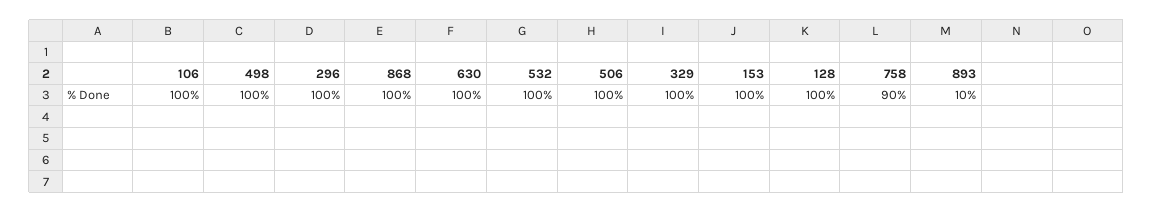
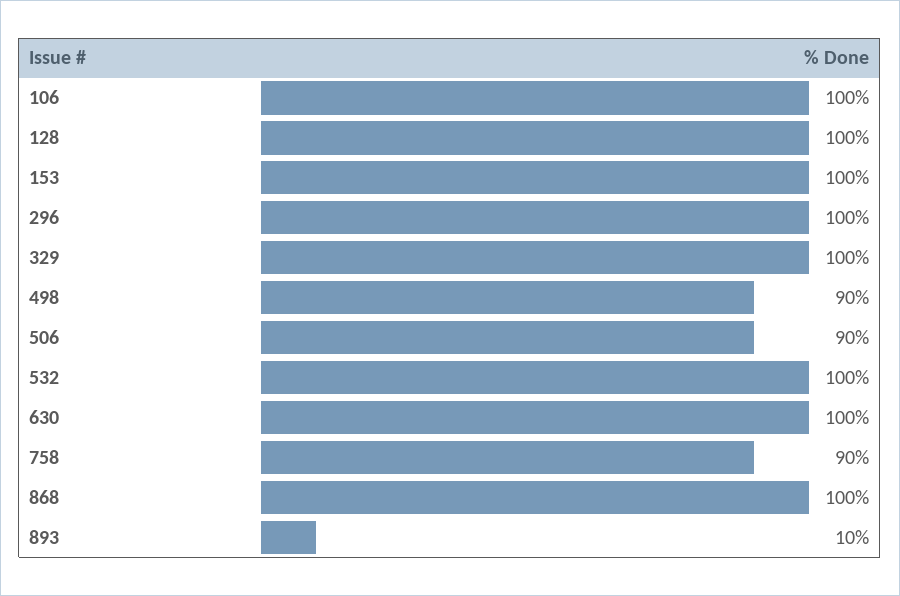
498: 100 -> 90
506: 100 -> 90

